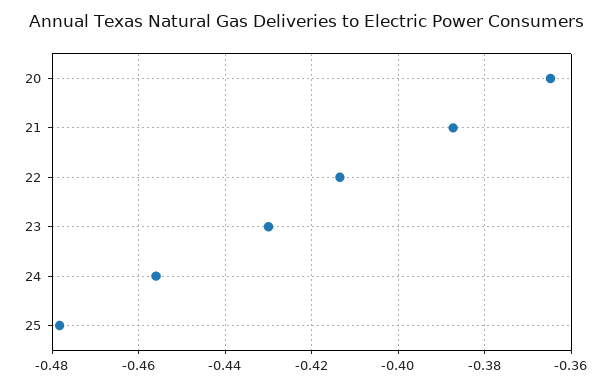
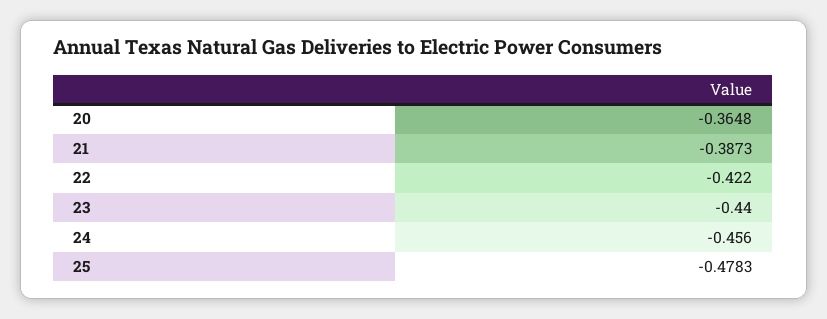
22: -0.414 -> -0.422
23: -0.43 -> -0.44

